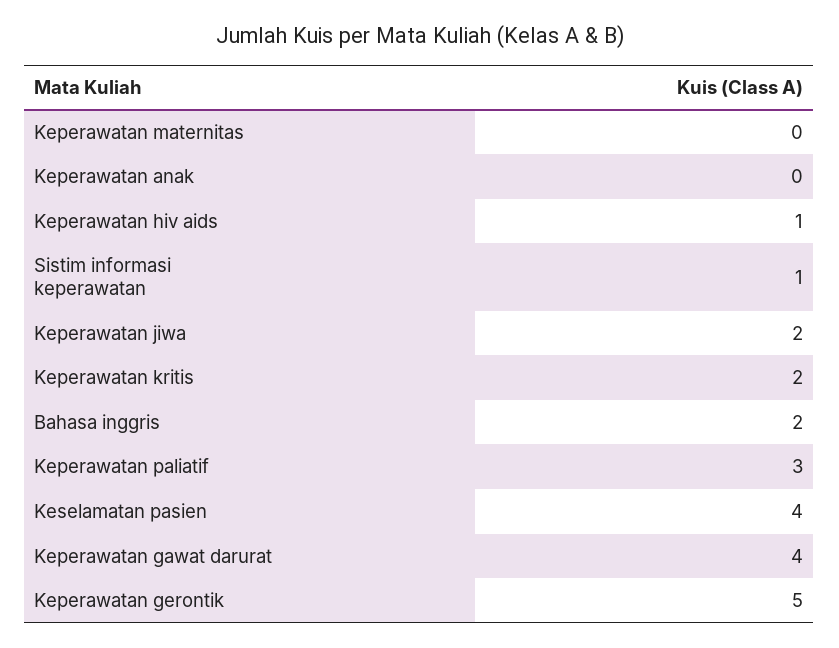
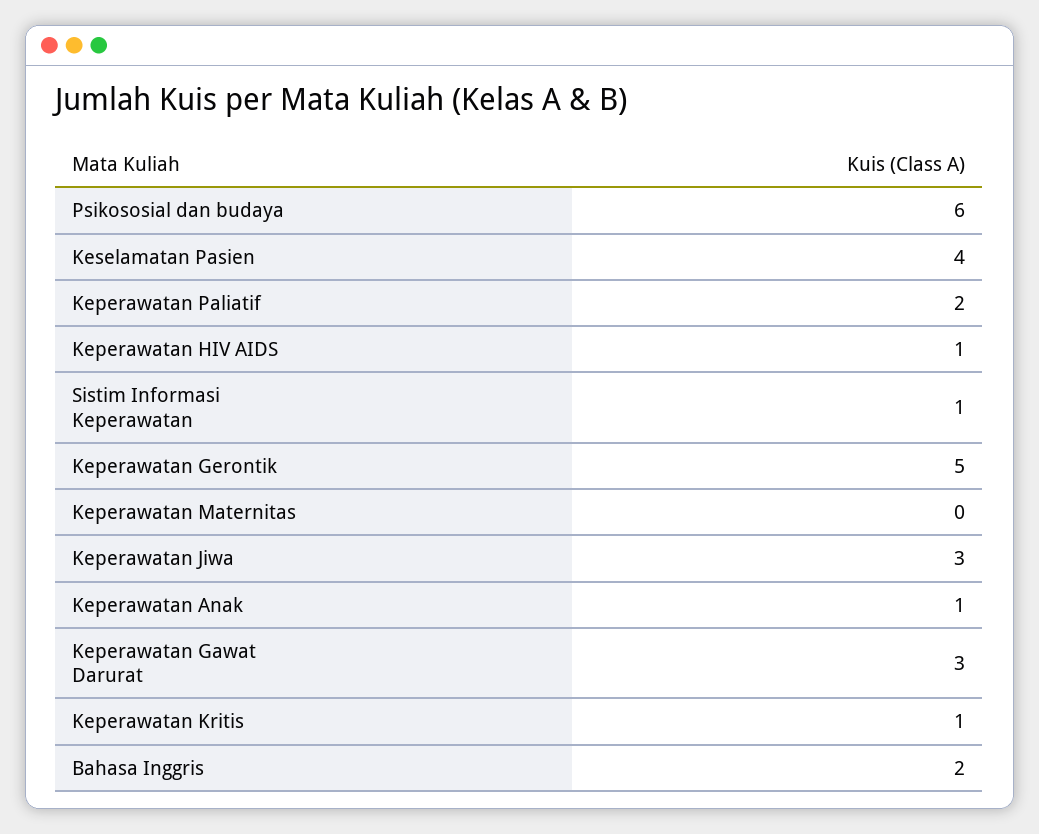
Keperawatan anak: 0 -> 1
Keperawatan jiwa: 2 -> 3
Keperawatan kritis: 2 -> 1
Keperawatan paliatif: 3 -> 2
Keperawatan gawat darurat: 4 -> 3
Psikososial dan budaya: none -> 6

